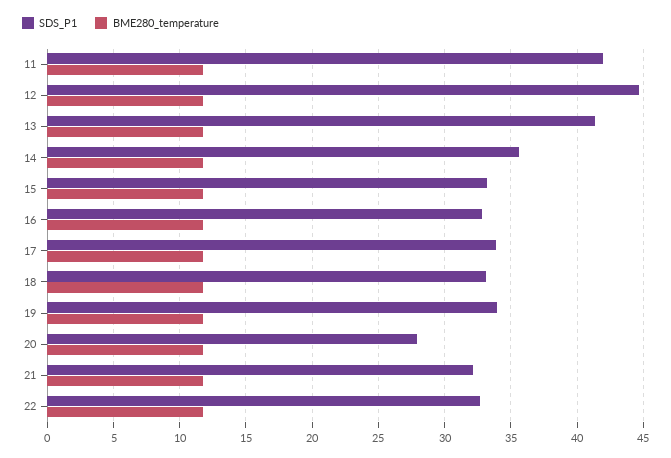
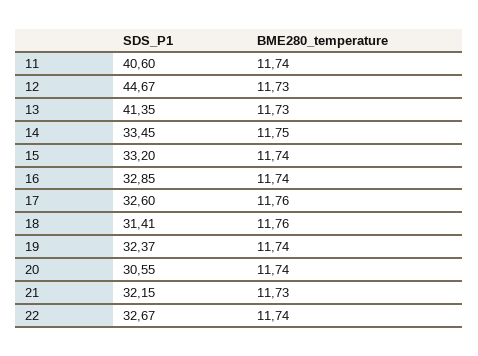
SDS_P1, 11: 42 -> 40.6
SDS_P1, 14: 35.5 -> 33.45
SDS_P1, 17: 34 -> 32.6
SDS_P1, 18: 33 -> 31.41
SDS_P1, 19: 34 -> 32.37
SDS_P1, 20: 28 -> 30.55

